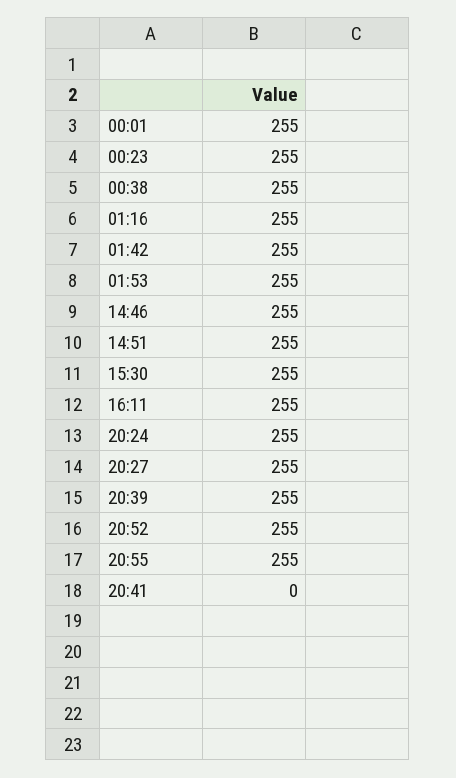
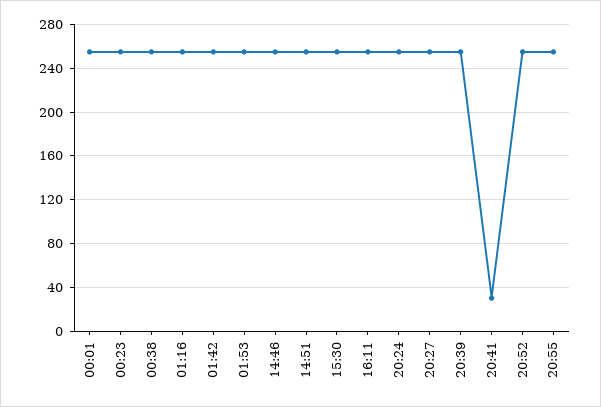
20:41: 0 -> 30

